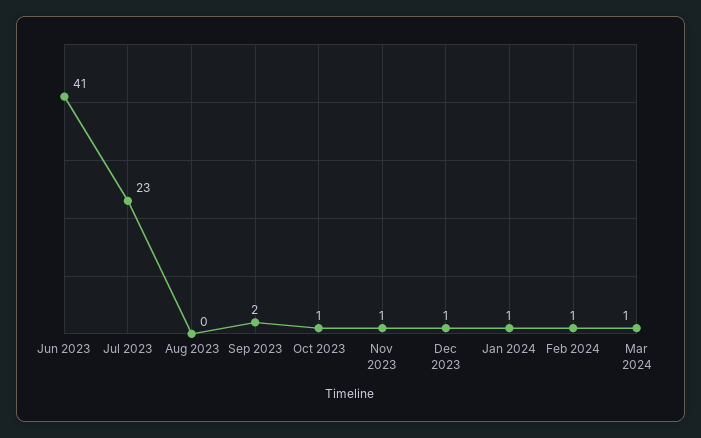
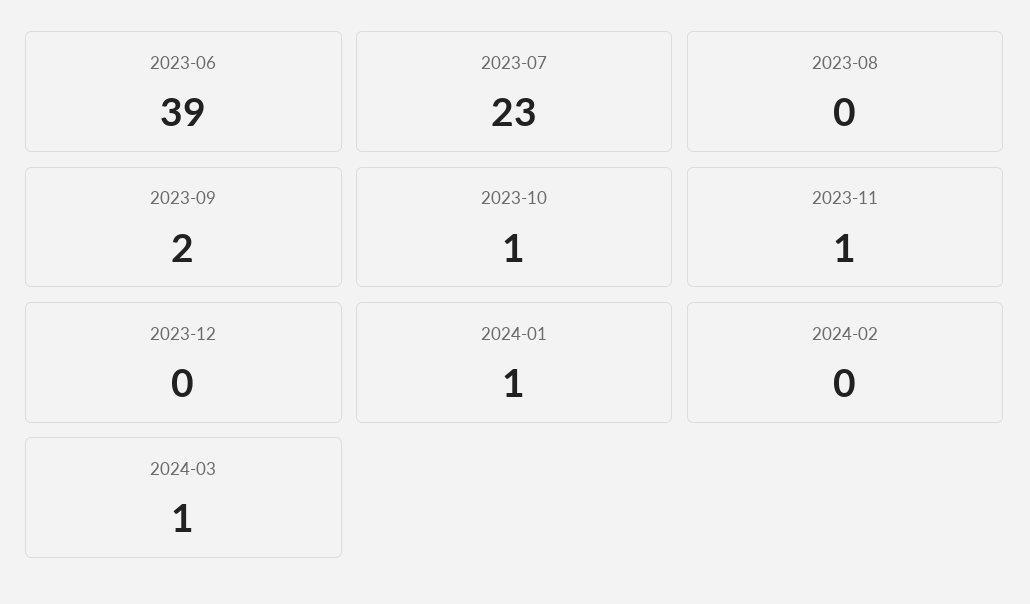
Jun 2023: 41 -> 39
Dec 2023: 1 -> 0
Feb 2024: 1 -> 0

